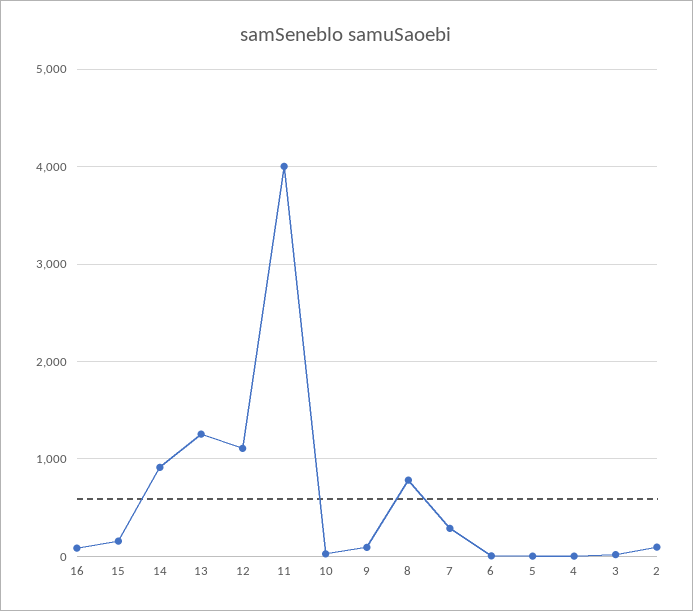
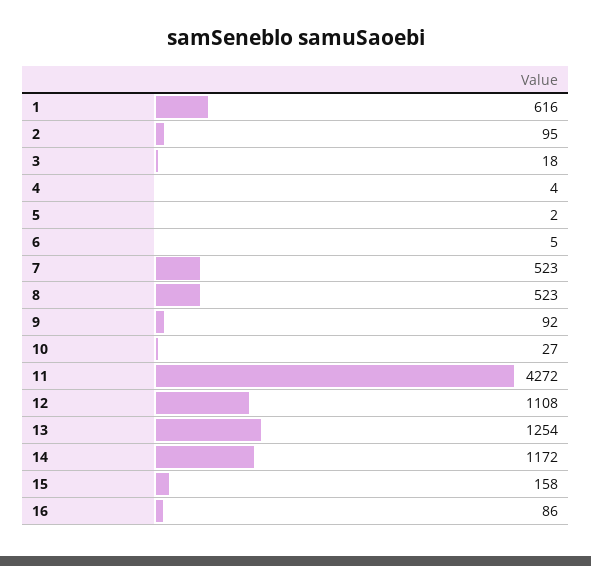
14: 900 -> 1172
11: 4000 -> 4272
8: 800 -> 523
7: 300 -> 523
1: none -> 616

